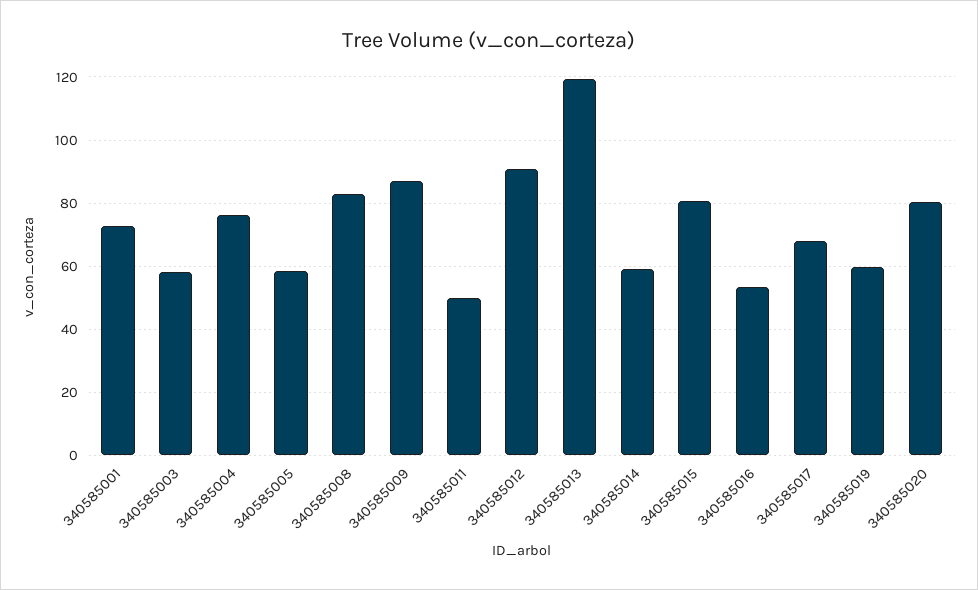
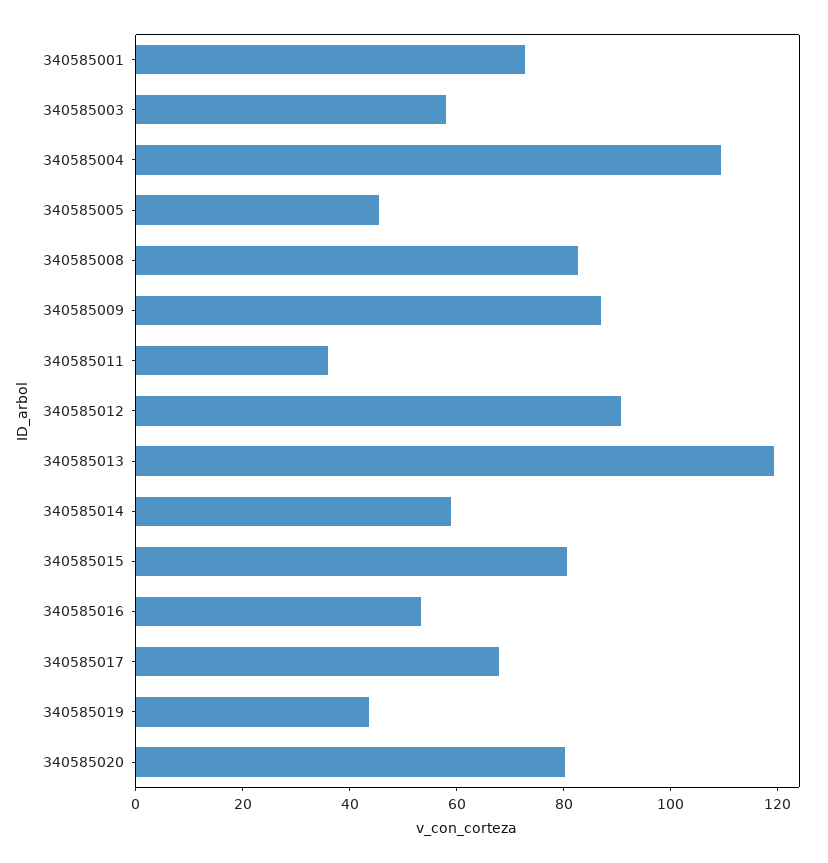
340585004: 76 -> 110
340585005: 58 -> 45
340585011: 50 -> 35
340585019: 60 -> 45

